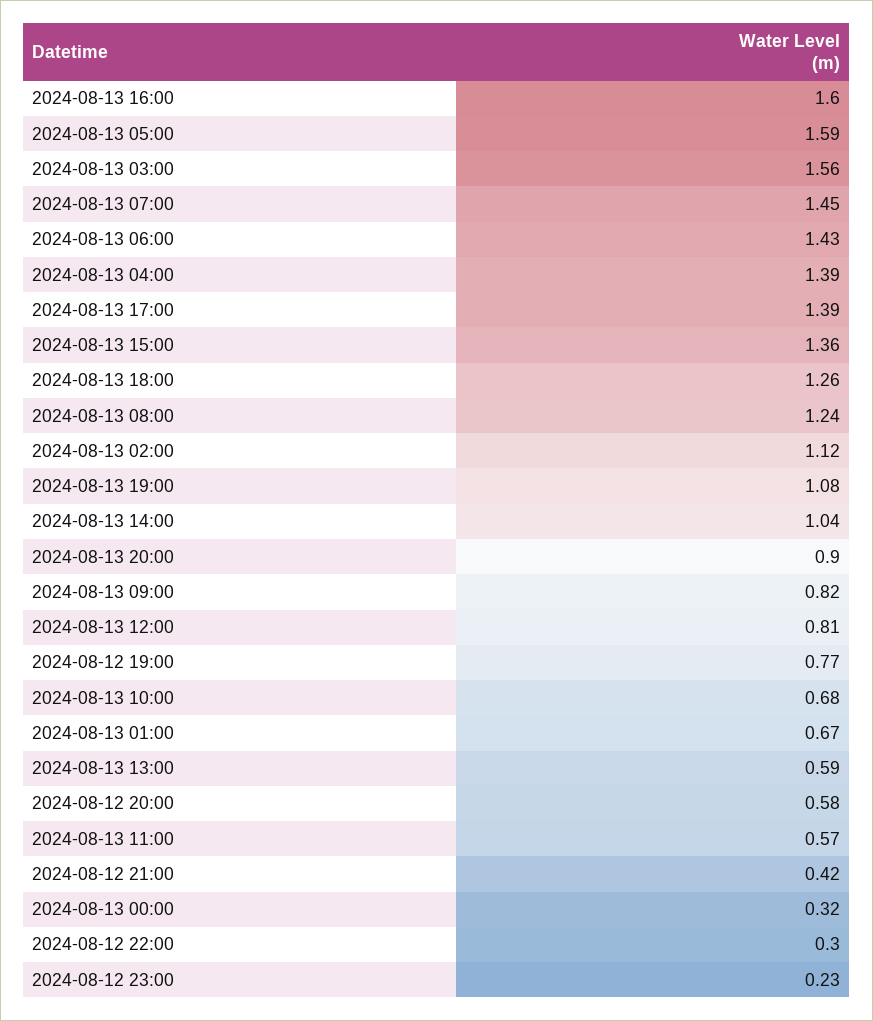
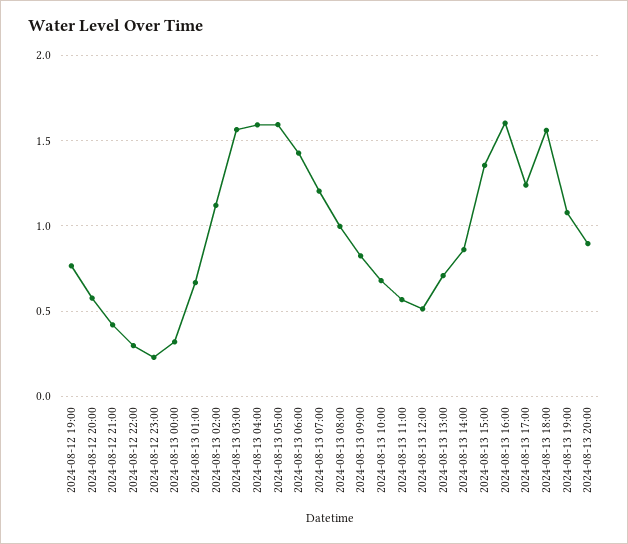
2024-08-13 07:00: 1.45 -> 1.2
2024-08-13 04:00: 1.39 -> 1.6
2024-08-13 17:00: 1.39 -> 1.25
2024-08-13 18:00: 1.26 -> 1.55
2024-08-13 08:00: 1.24 -> 1
2024-08-13 14:00: 1.04 -> 0.85
2024-08-13 12:00: 0.81 -> 0.5
2024-08-13 13:00: 0.59 -> 0.7

